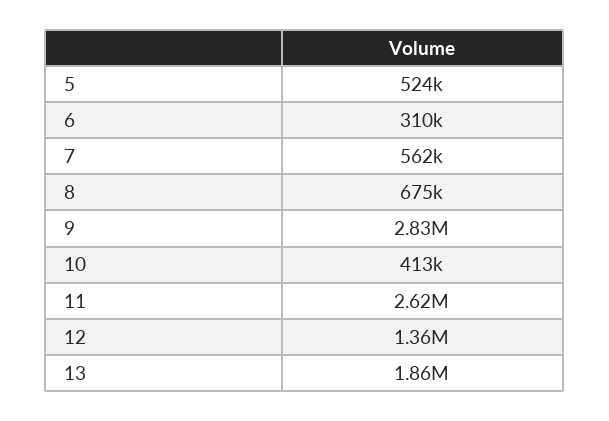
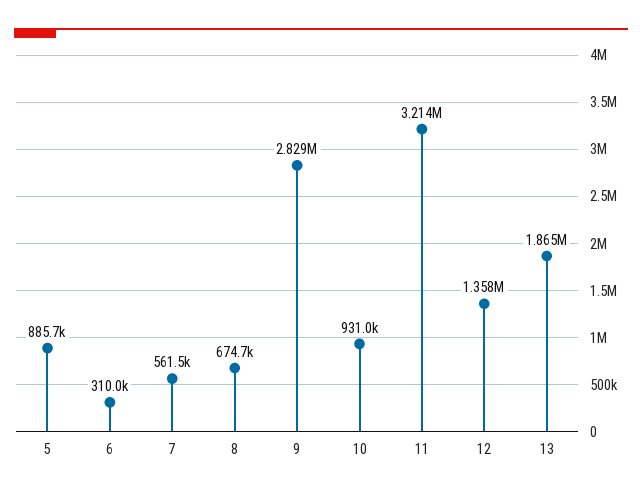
5: 524000 -> 885700
10: 413000 -> 931000
11: 2620000 -> 3214000

